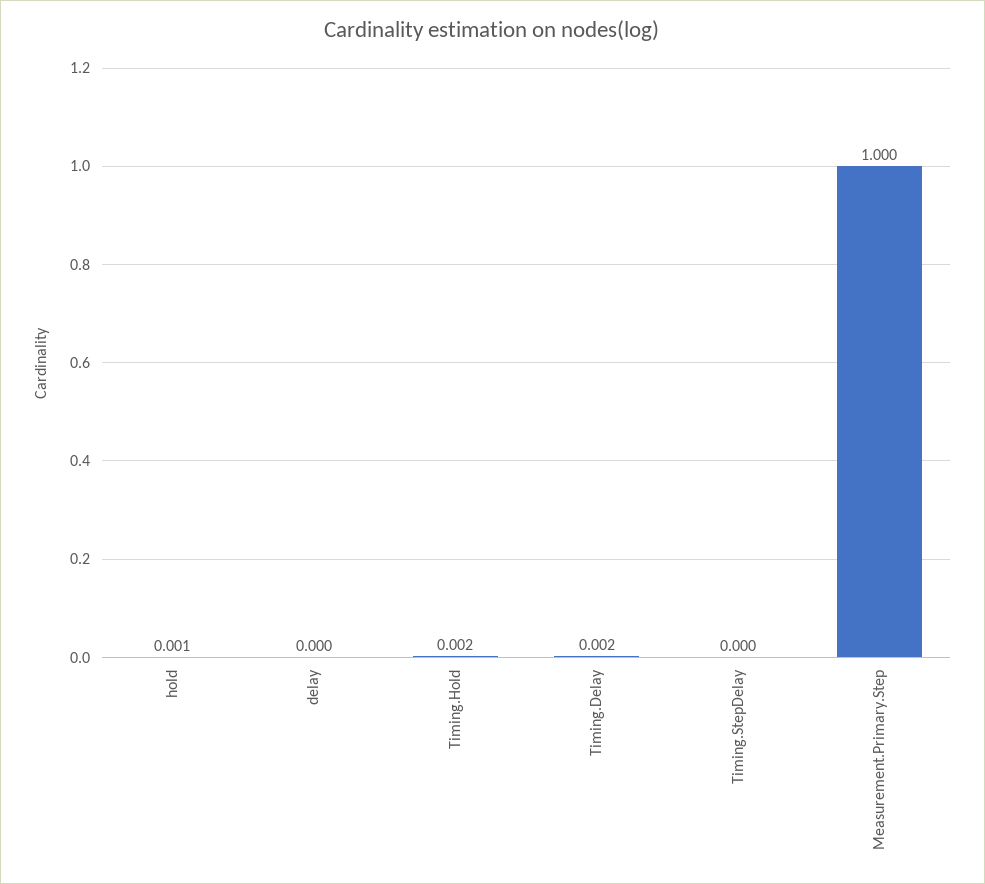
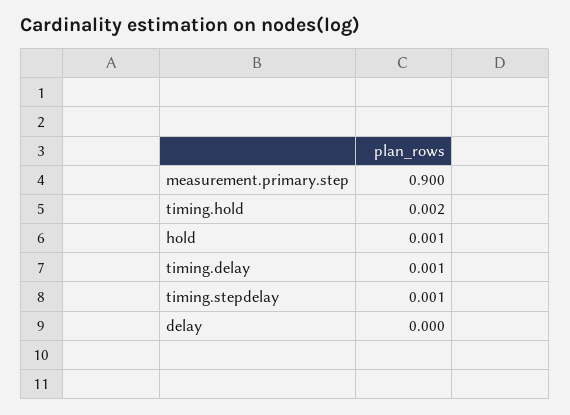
Timing.Delay: 0.002 -> 0.001
Timing.StepDelay: 0 -> 0.001
Measurement.Primary.Step: 1 -> 0.9

